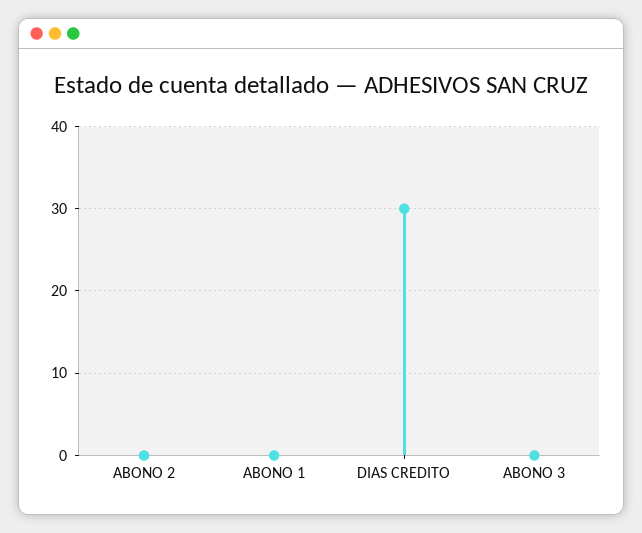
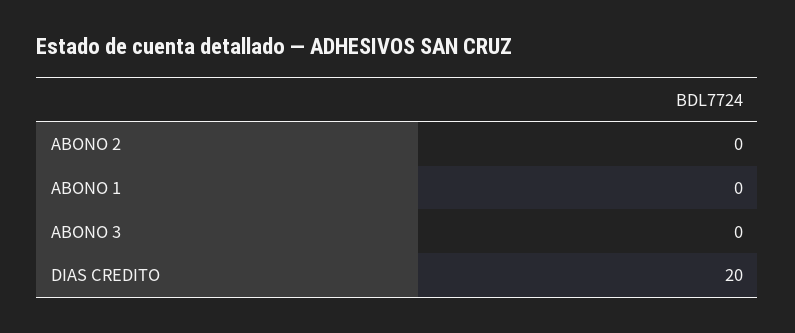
DIAS CREDITO: 30 -> 20

